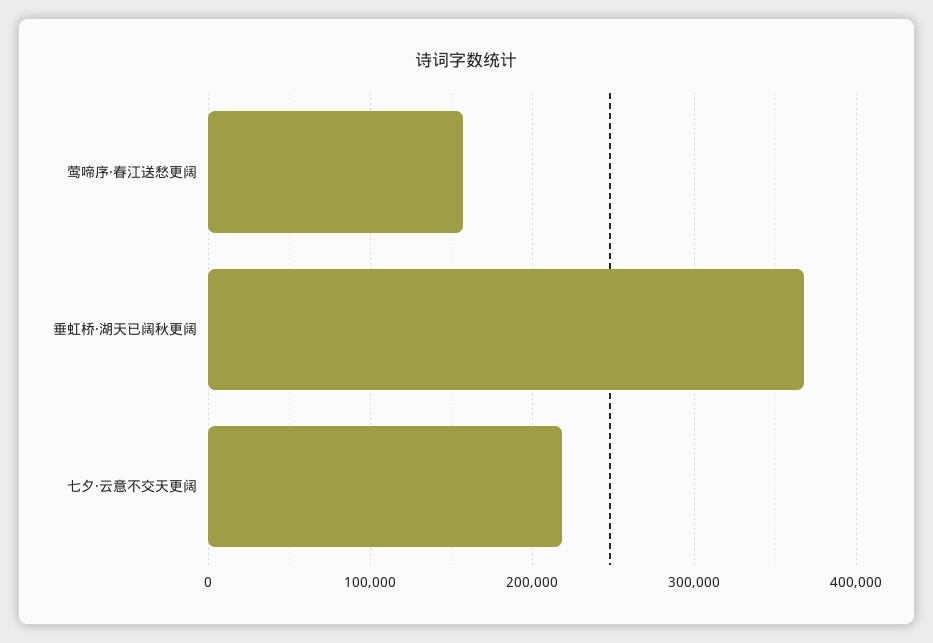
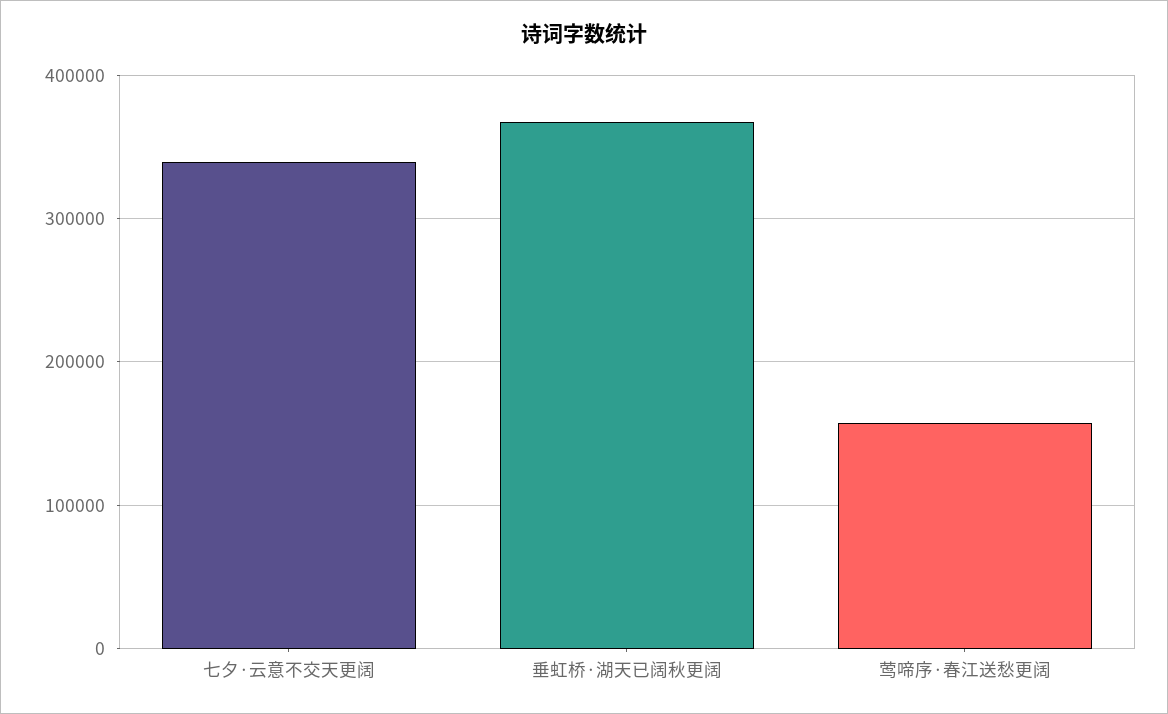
七夕·云意不交天更阔: 220000 -> 340000

